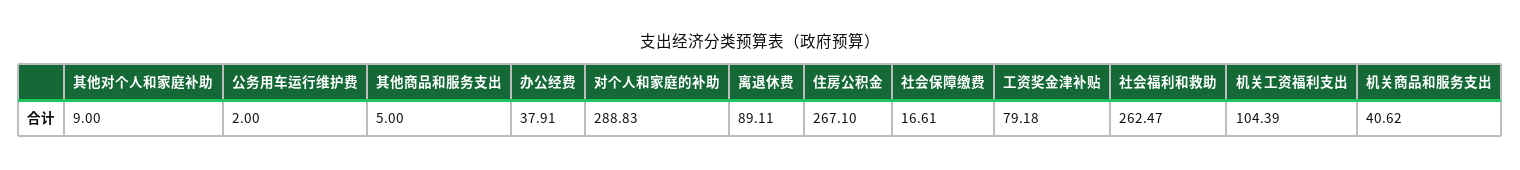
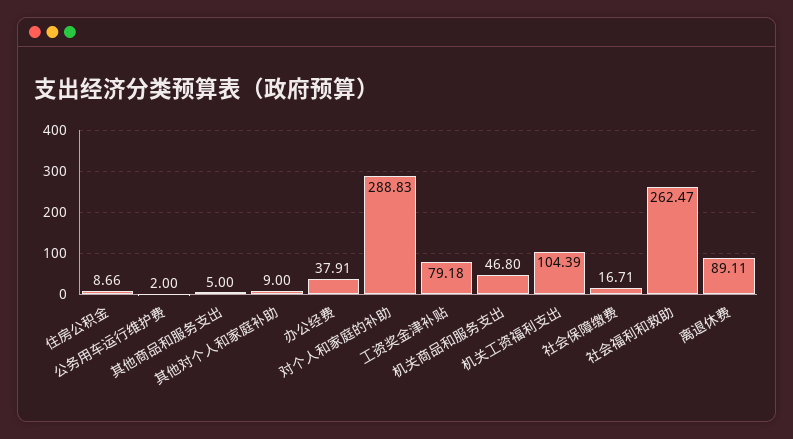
住房公积金: 267.1 -> 8.66
社会保障缴费: 16.61 -> 16.71
机关商品和服务支出: 40.62 -> 46.8

